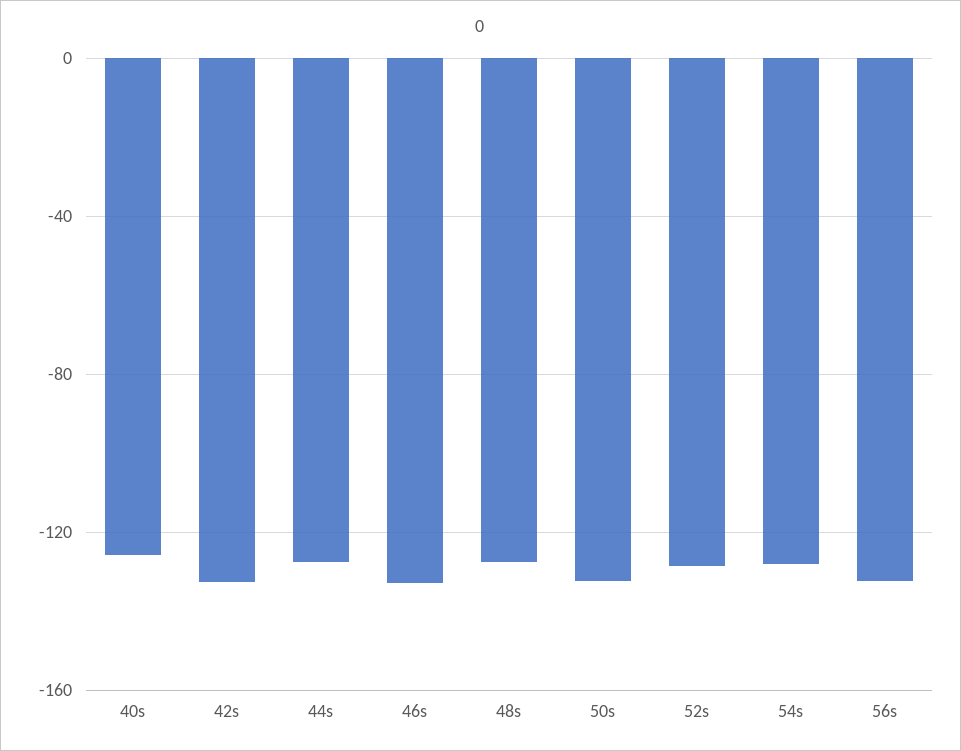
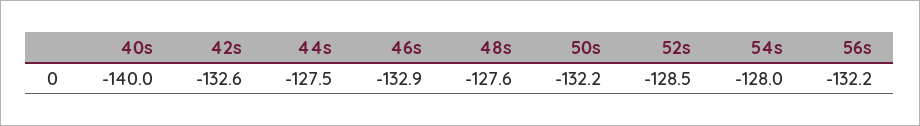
40s: -125 -> -140

